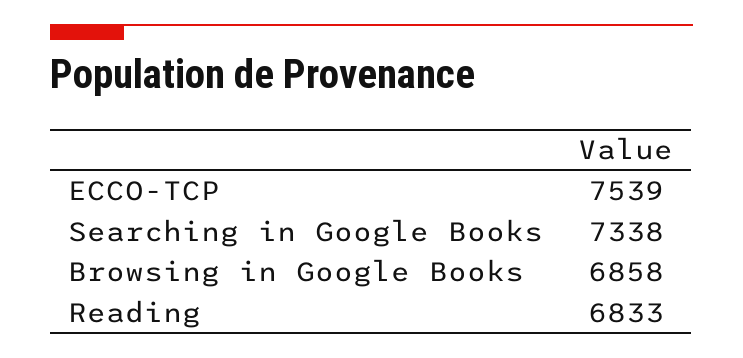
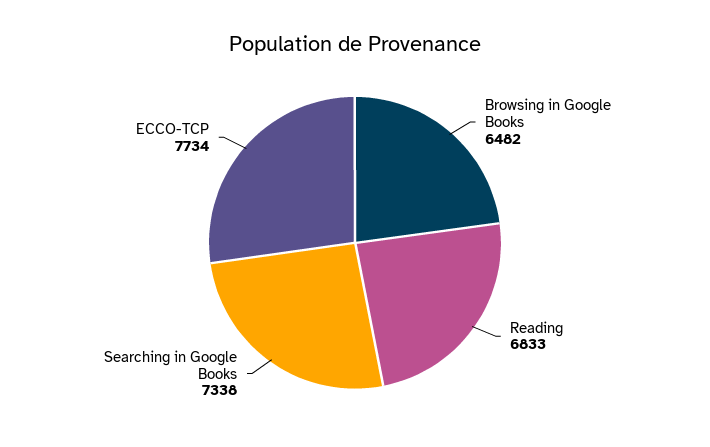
ECCO-TCP: 7539 -> 7734
Browsing in Google Books: 6858 -> 6482

